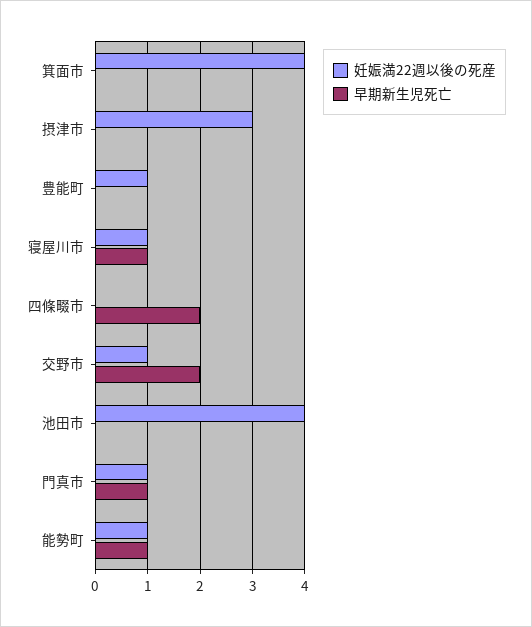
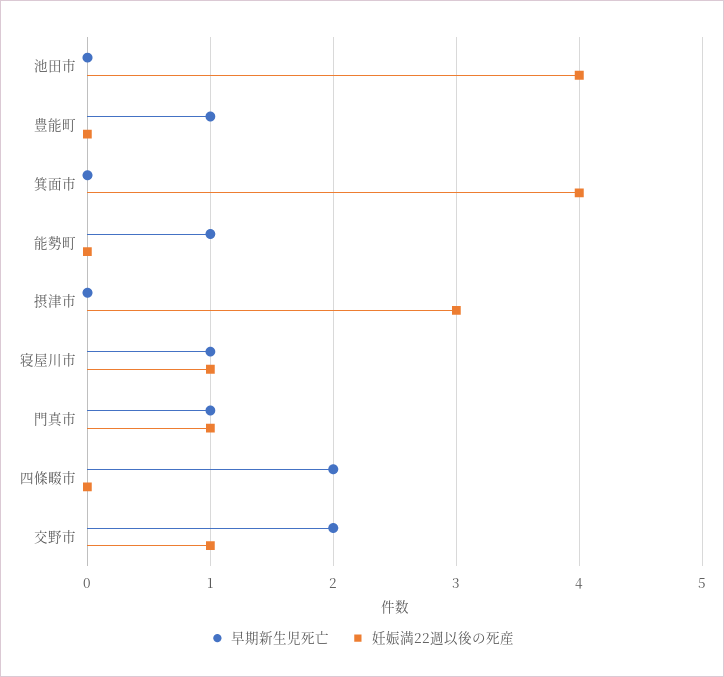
妊娠満22週以後の死産, 豊能町: 1 -> 0
早期新生児死亡, 豊能町: 0 -> 1
妊娠満22週以後の死産, 能勢町: 1 -> 0

